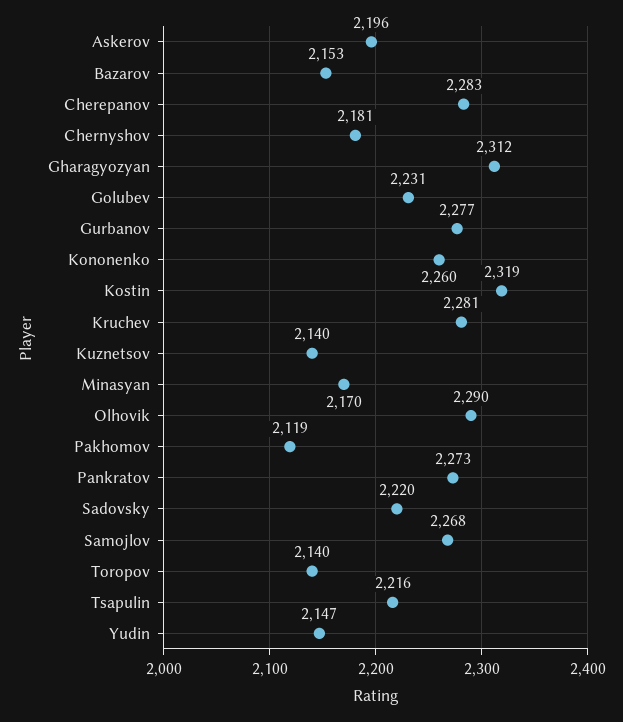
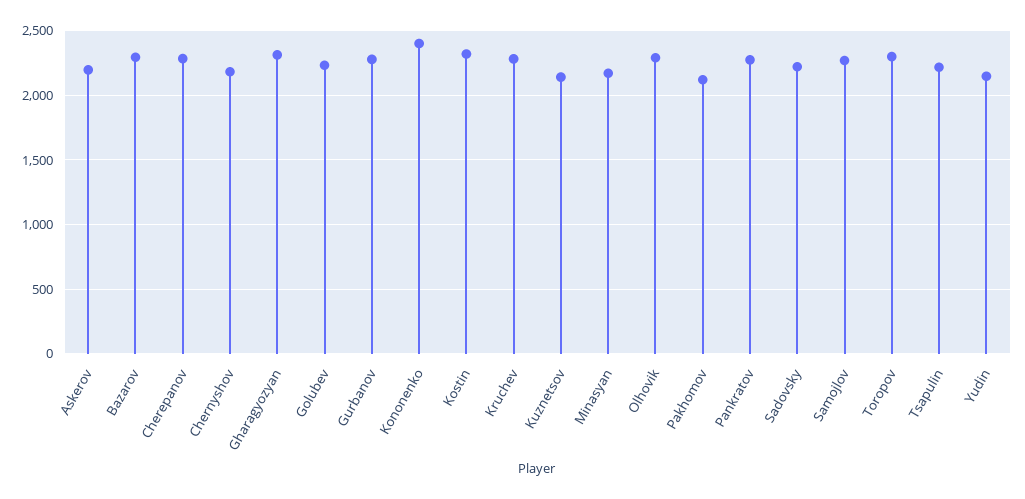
Bazarov: 2153 -> 2300
Kononenko: 2260 -> 2400
Toropov: 2140 -> 2300

